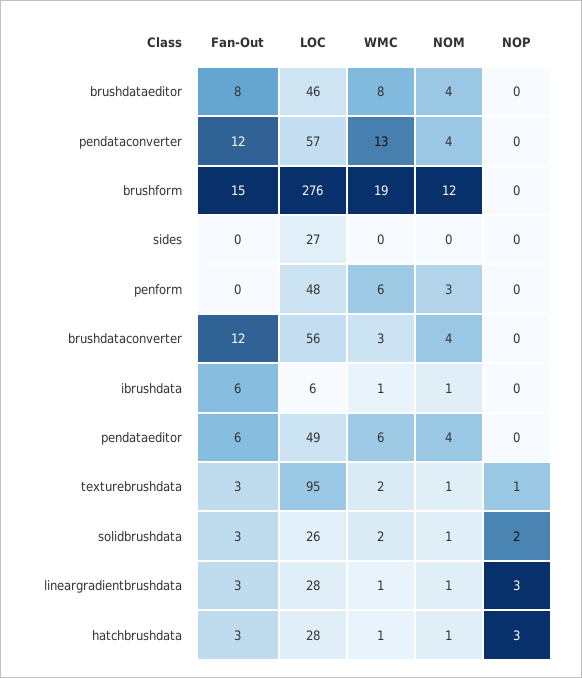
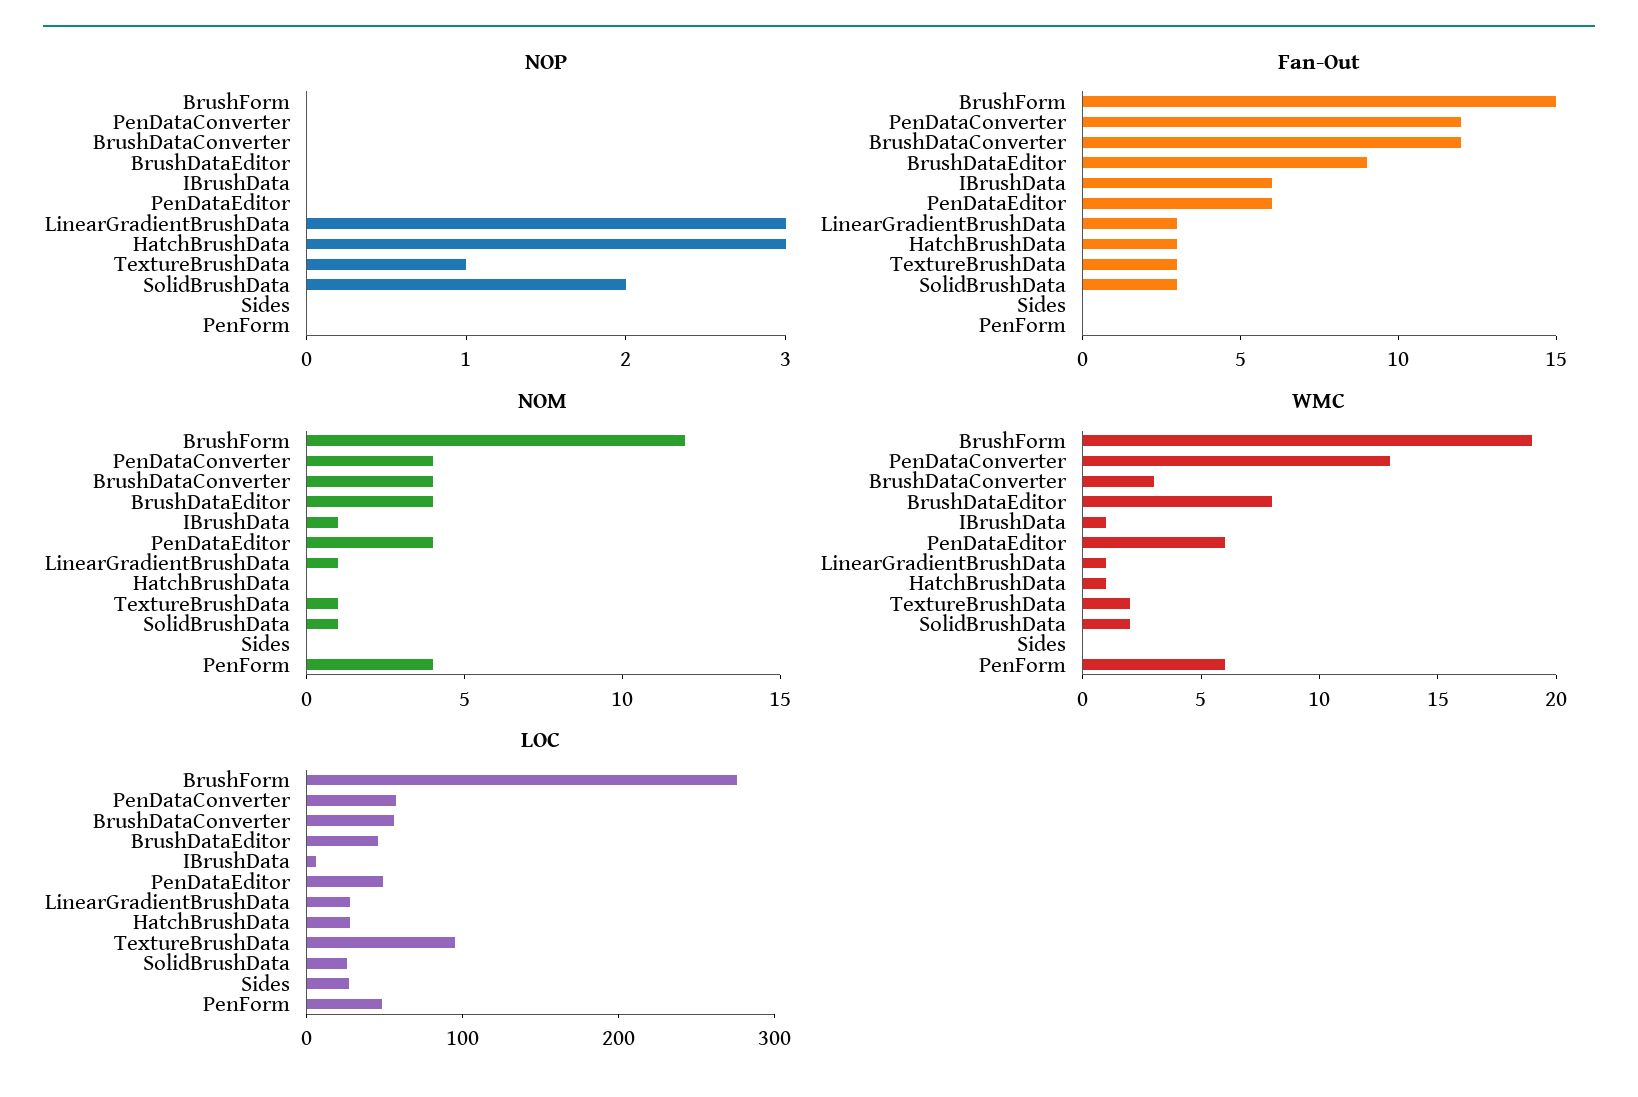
Fan-Out, brushdataeditor: 8 -> 9
NOM, penform: 3 -> 4
NOM, hatchbrushdata: 1 -> 0

